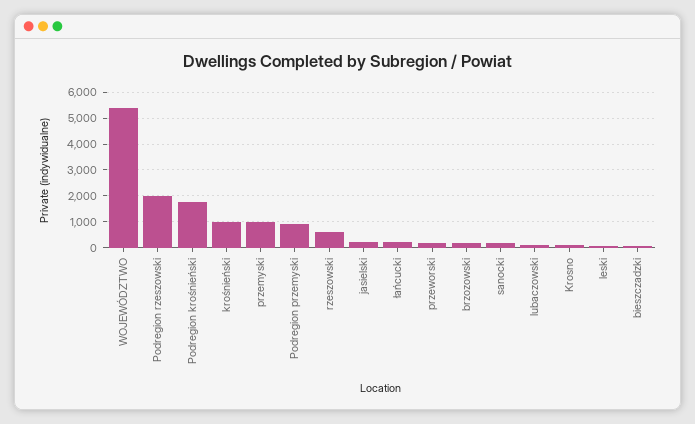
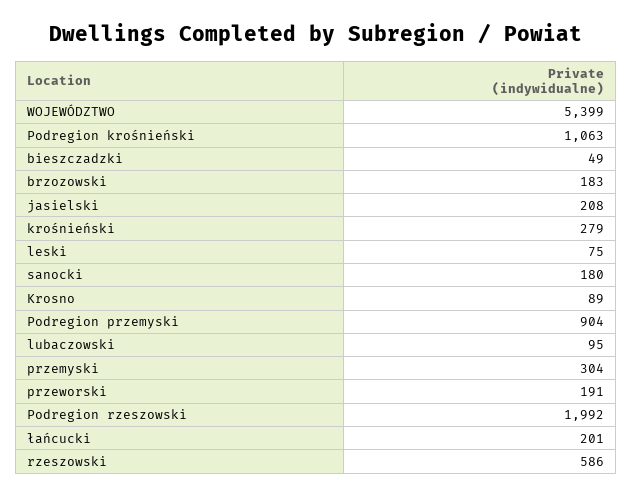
Podregion krośnieński: 1750 -> 1063
krośnieński: 1000 -> 279
przemyski: 1000 -> 304

